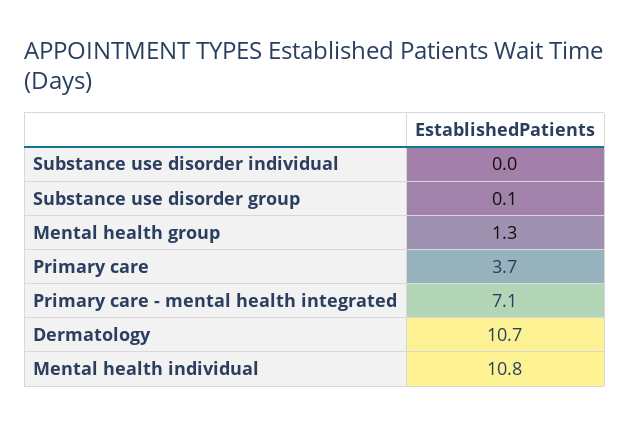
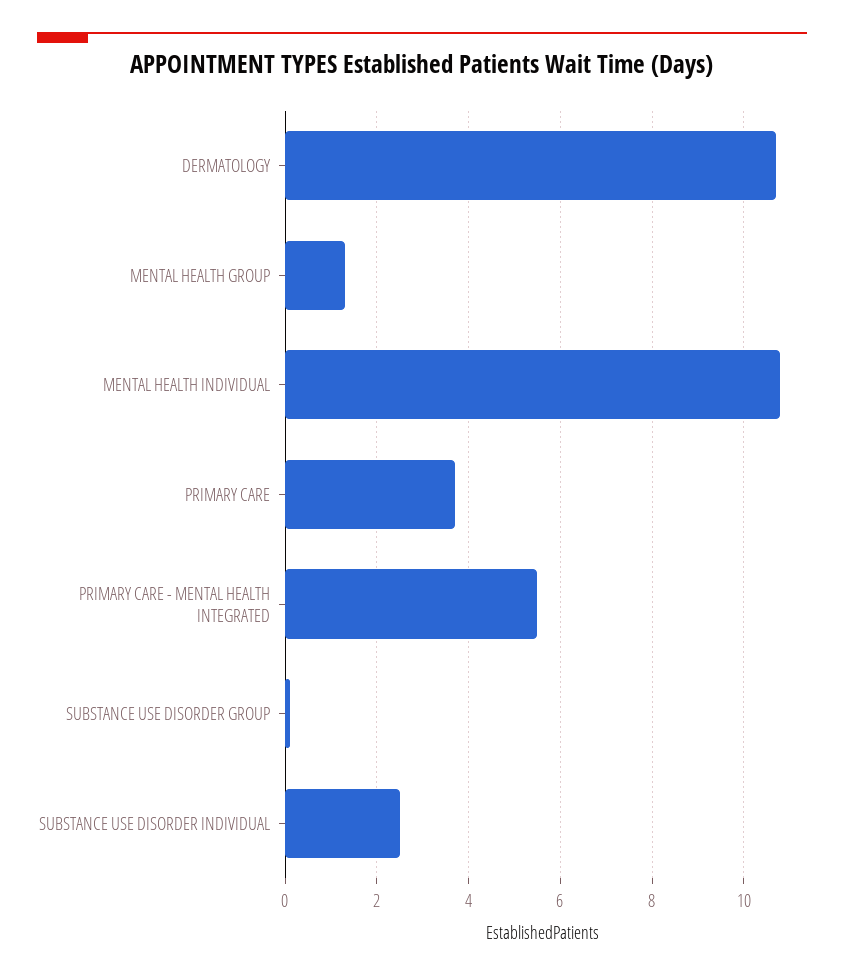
Substance use disorder individual: 0 -> 2.5
Primary care - mental health integrated: 7.1 -> 5.5

